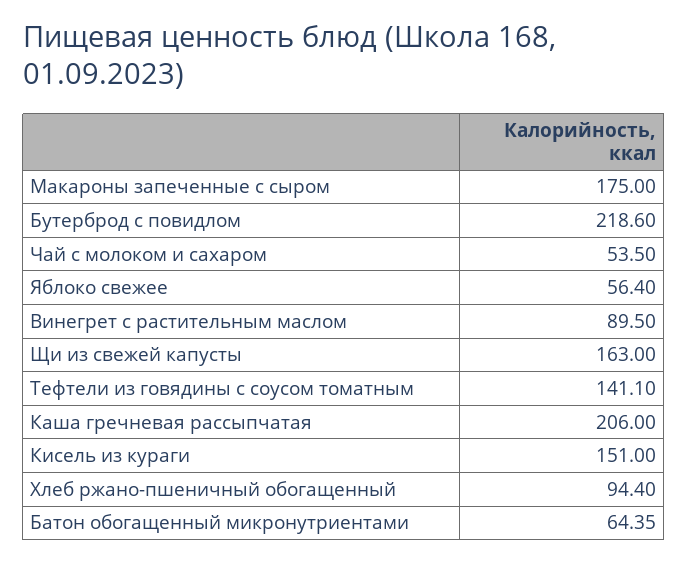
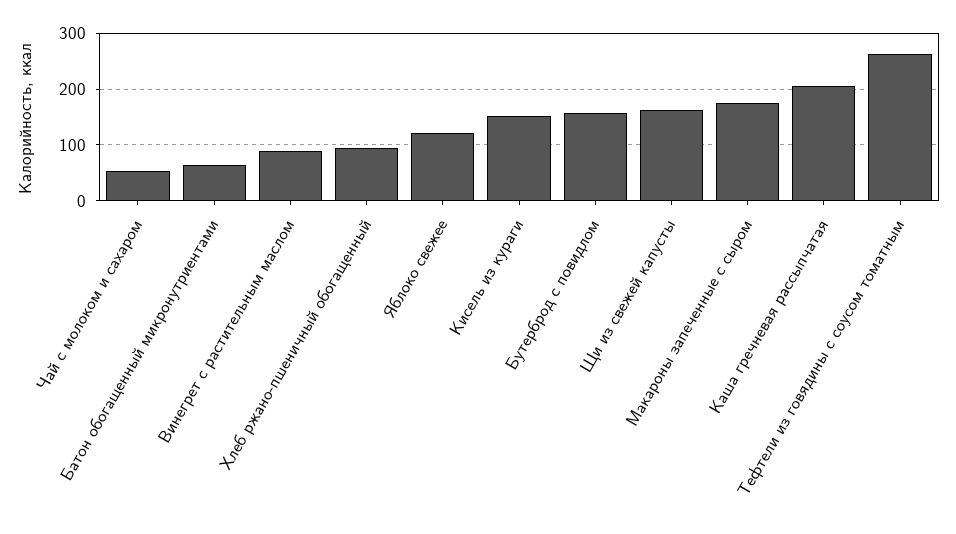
Бутерброд с повидлом: 218.6 -> 160
Яблоко свежее: 56.4 -> 120
Тефтели из говядины с соусом томатным: 141.1 -> 260

